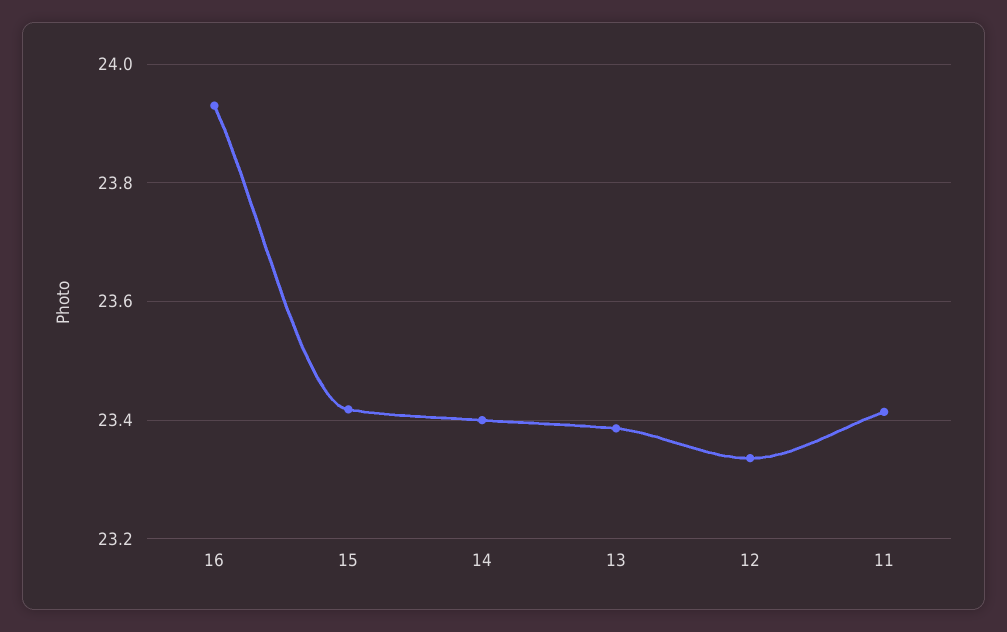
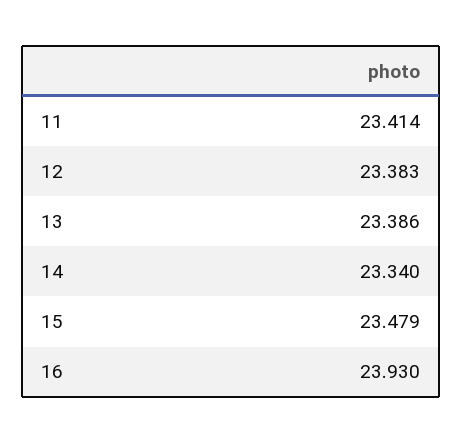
15: 23.42 -> 23.479
14: 23.4 -> 23.34
12: 23.34 -> 23.383

